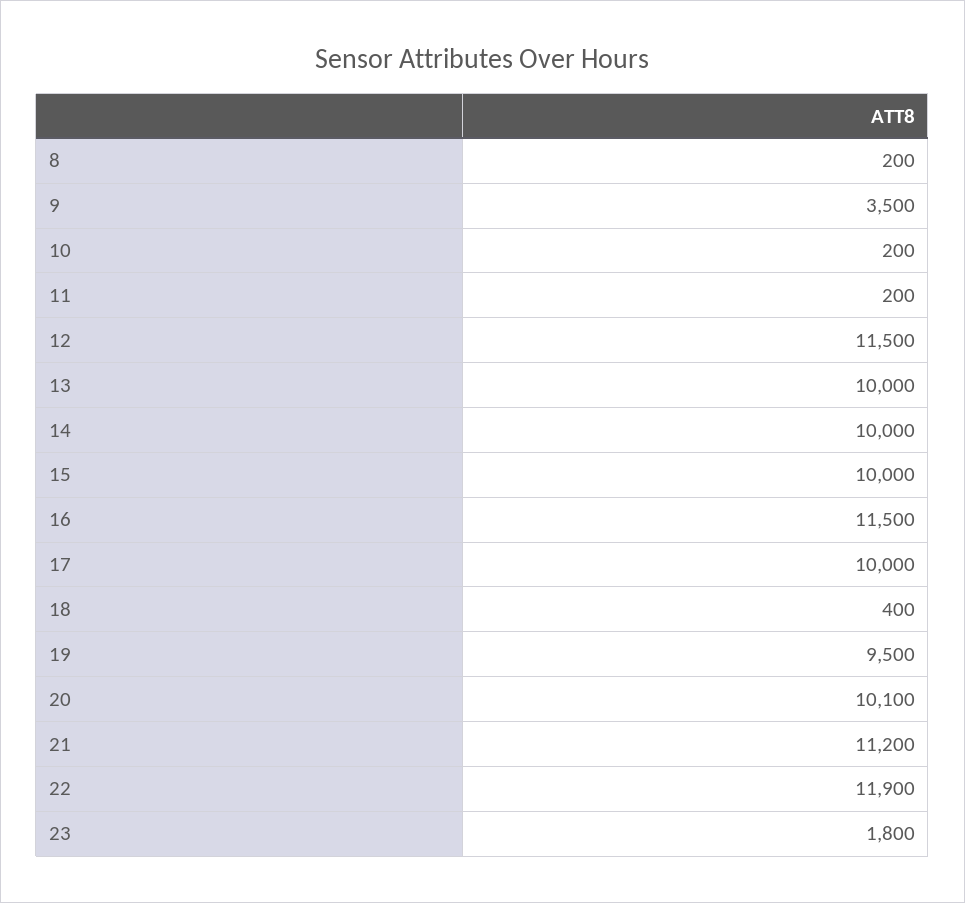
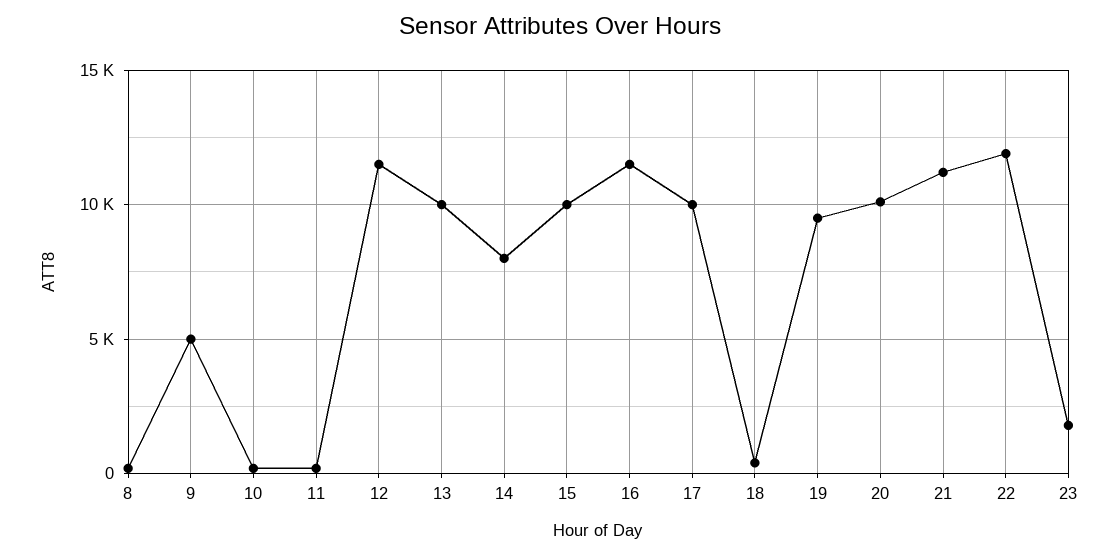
9: 3500 -> 5000
14: 10000 -> 8000

